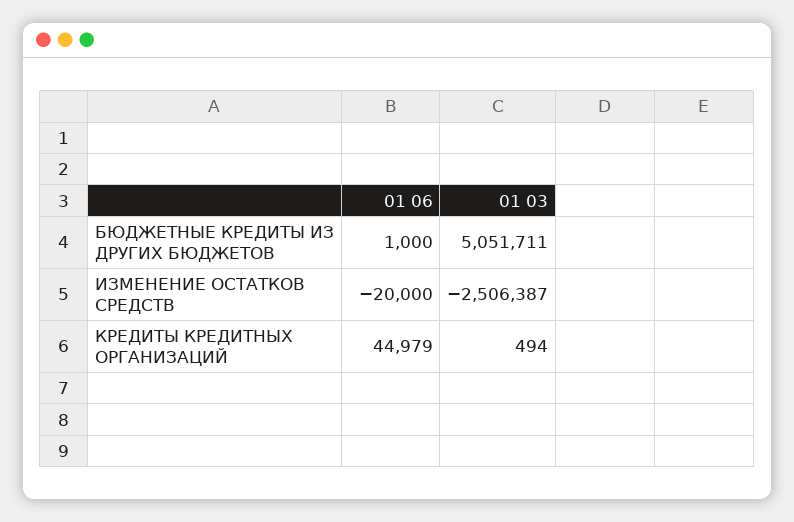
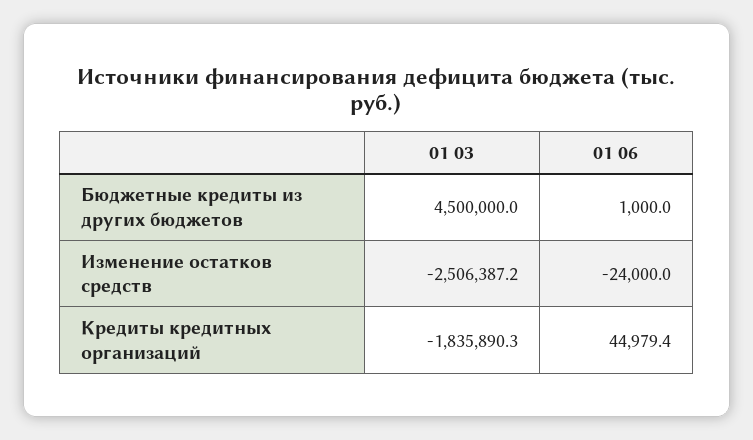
01 03, БЮДЖЕТНЫЕ КРЕДИТЫ ИЗ ДРУГИХ БЮДЖЕТОВ: 5051711 -> 4500000
01 06, ИЗМЕНЕНИЕ ОСТАТКОВ СРЕДСТВ: -20000 -> -24000
01 03, КРЕДИТЫ КРЕДИТНЫХ ОРГАНИЗАЦИЙ: 494 -> -1835890.3

